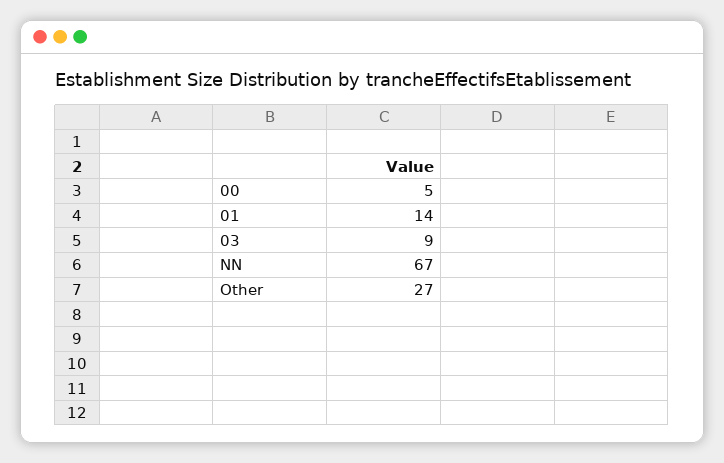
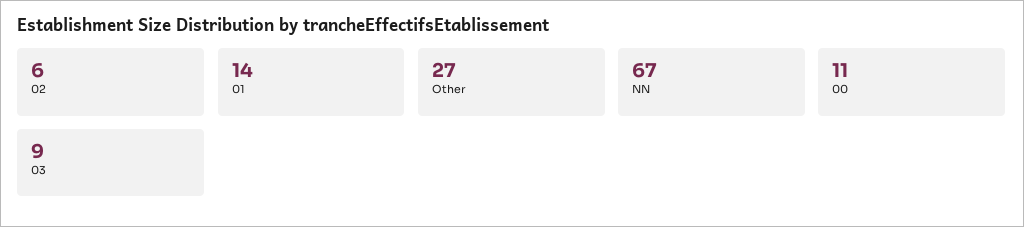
00: 5 -> 11
02: none -> 6

